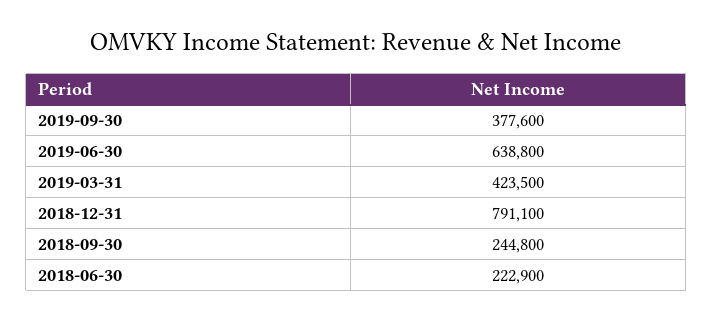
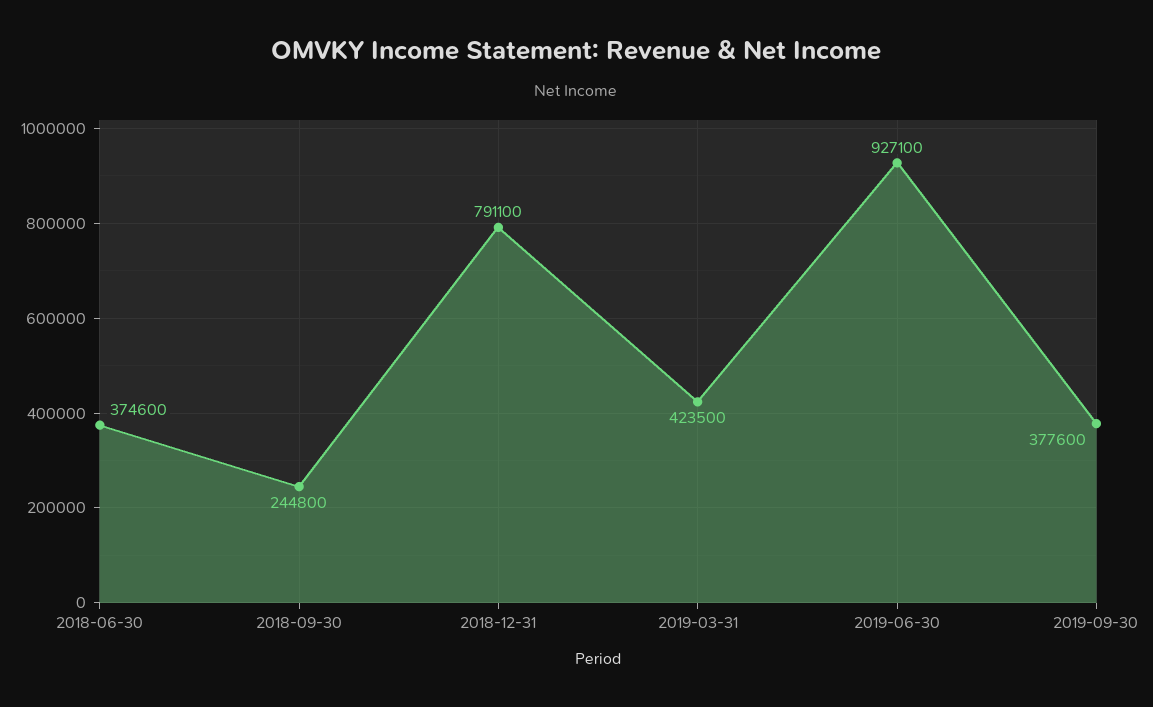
2019-06-30: 638800 -> 927100
2018-06-30: 222900 -> 374600

